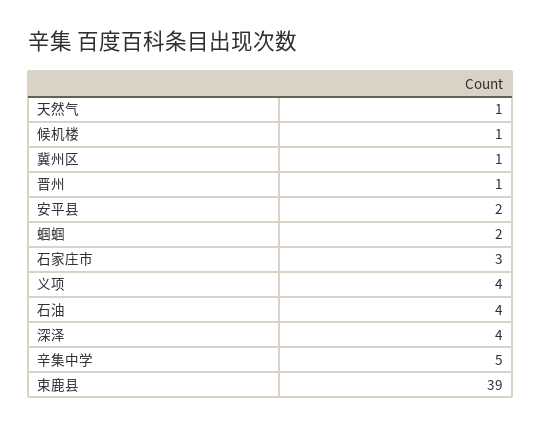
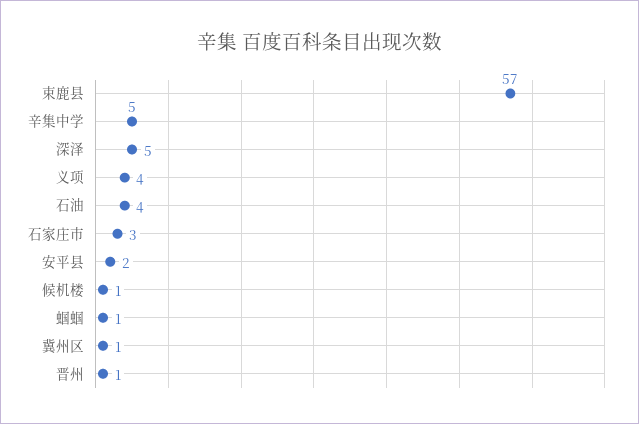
天然气: 1 -> none
蝈蝈: 2 -> 1
深泽: 4 -> 5
束鹿县: 39 -> 57

